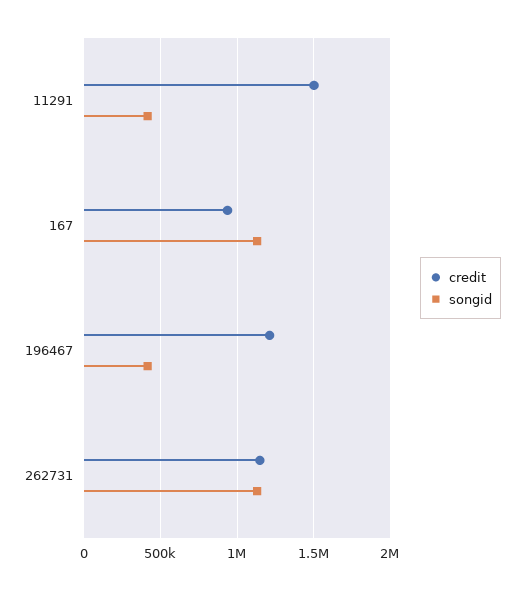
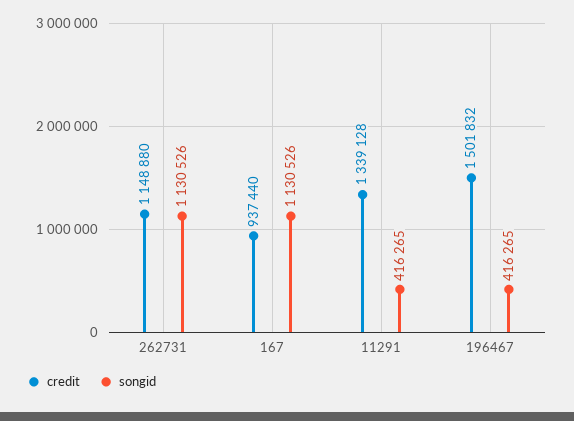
credit, 11291: 1500000 -> 1339128
credit, 196467: 1200000 -> 1501832

